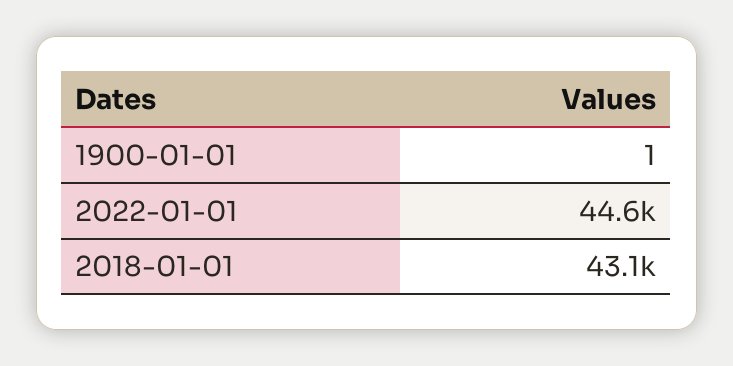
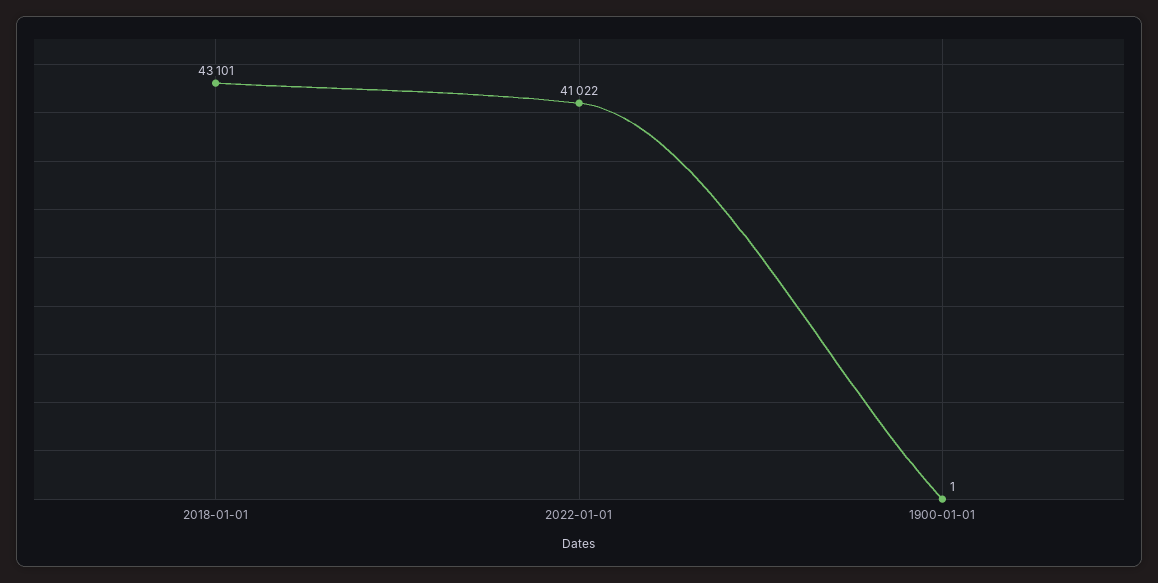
2022-01-01: 44600 -> 41022

